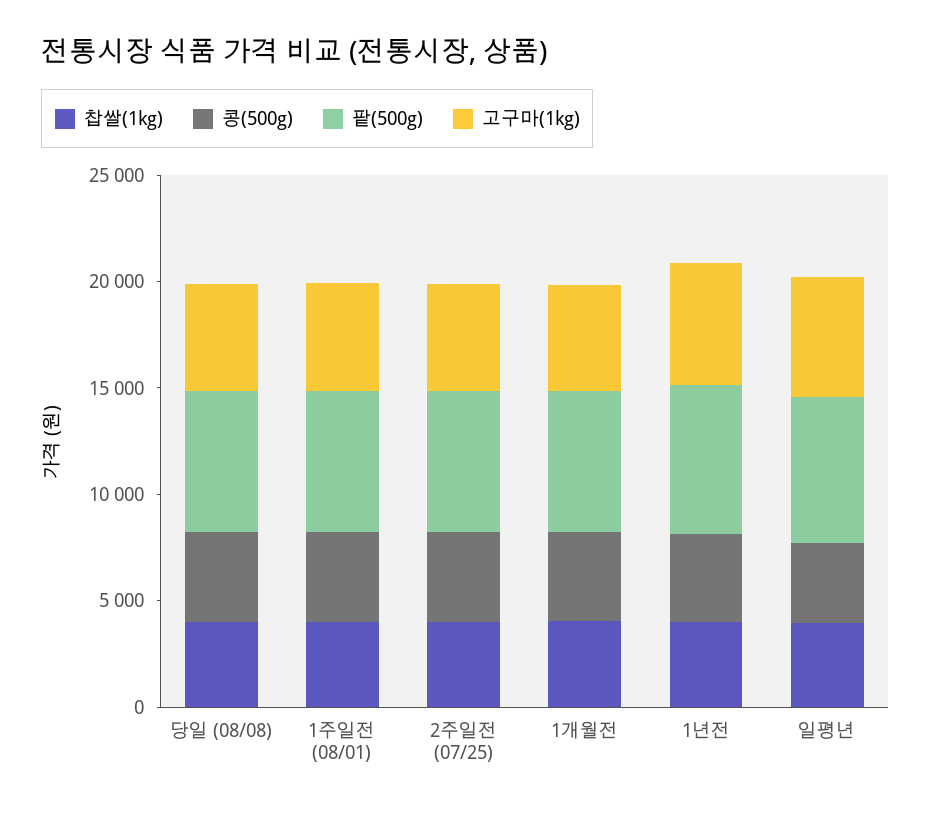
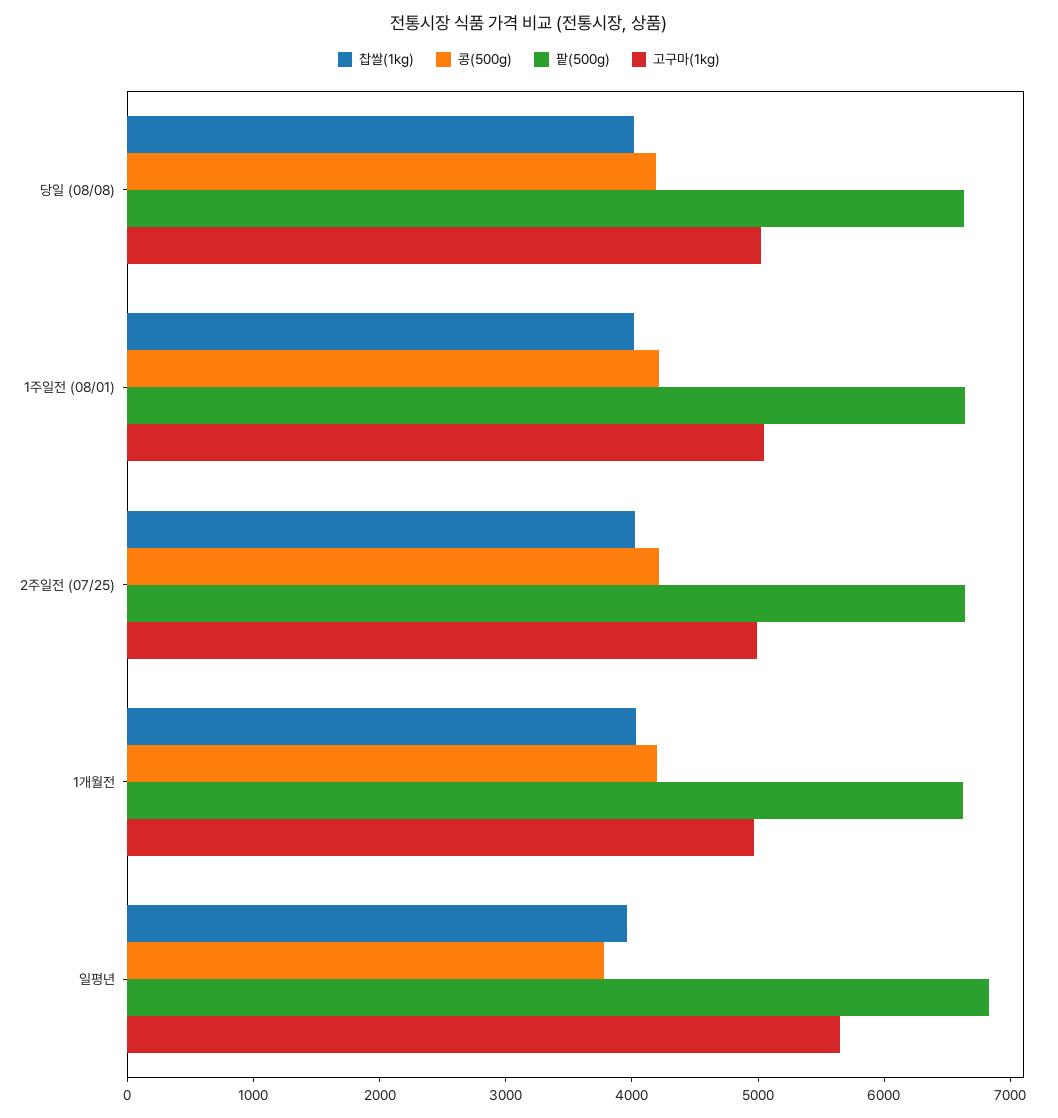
찹쌀(1kg), 1년전: 4000 -> none
콩(500g), 1년전: 4000 -> none
팥(500g), 1년전: 7000 -> none
고구마(1kg), 1년전: 6000 -> none

